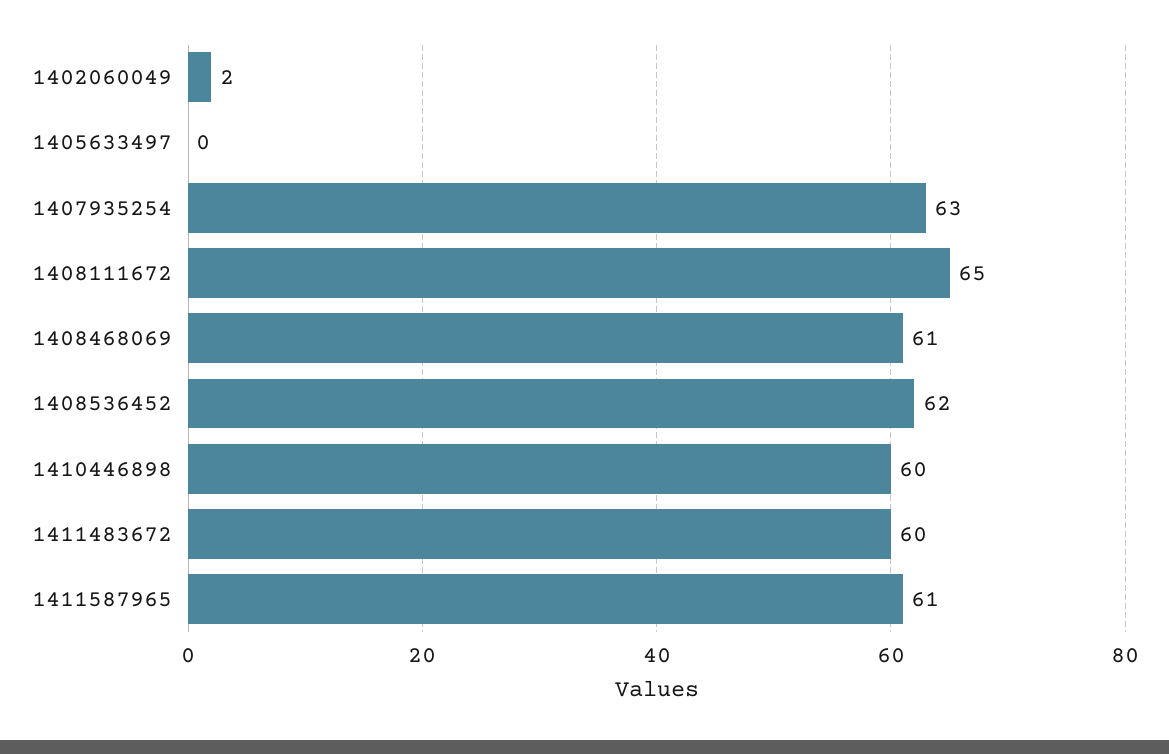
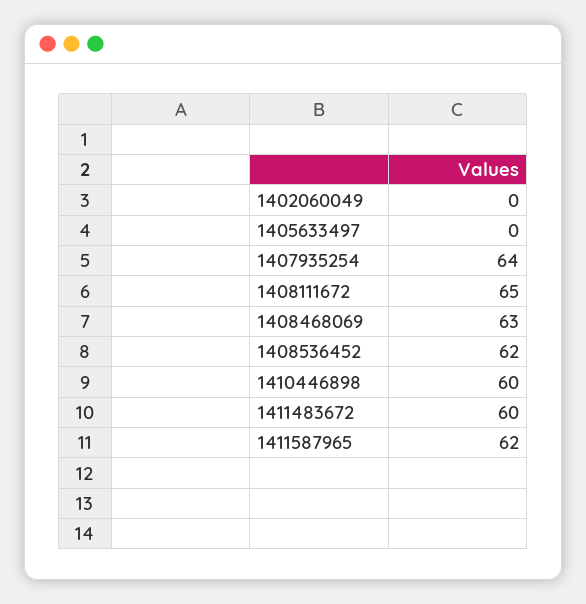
1402060049: 2 -> 0
1407935254: 63 -> 64
1408468069: 61 -> 63
1411587965: 61 -> 62

